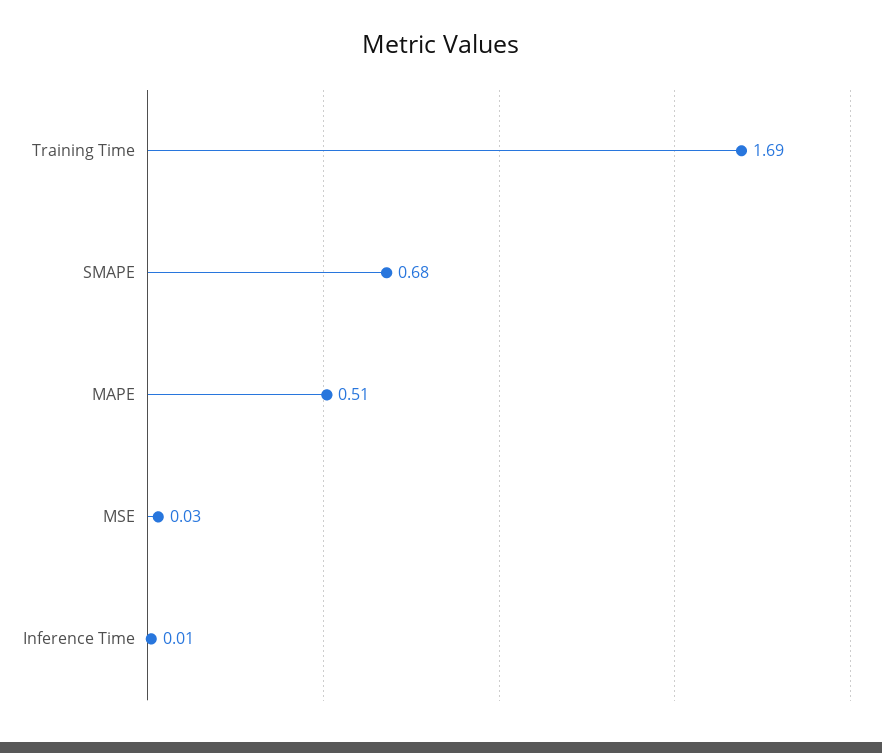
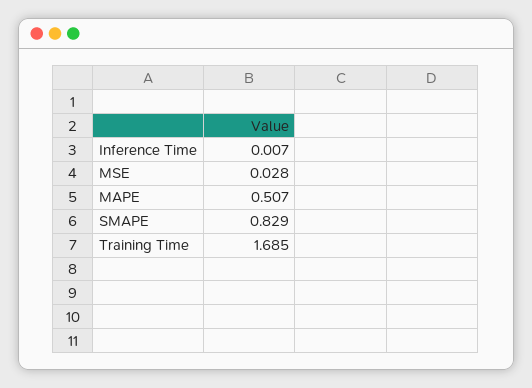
SMAPE: 0.68 -> 0.829

